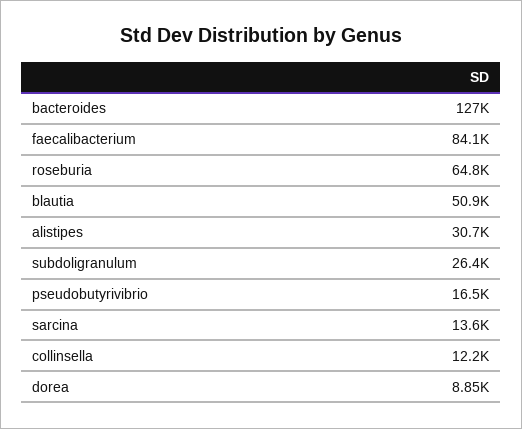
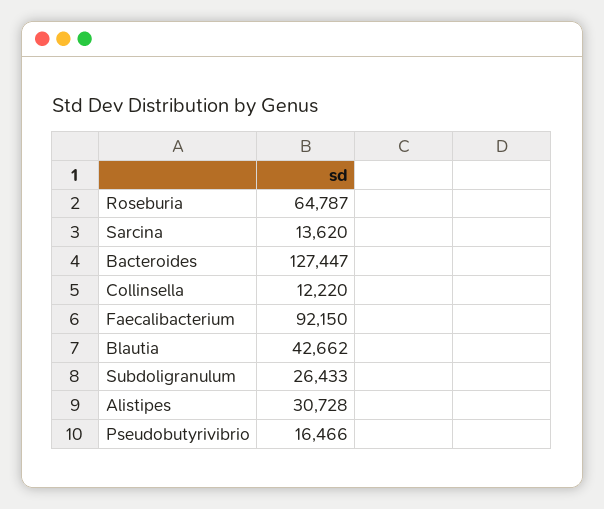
faecalibacterium: 84100 -> 92150
blautia: 50900 -> 42662
dorea: 8850 -> none

